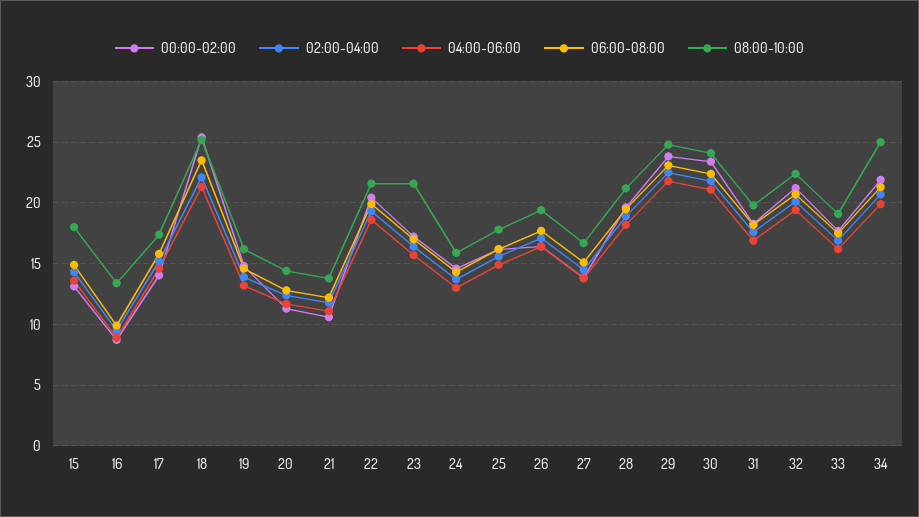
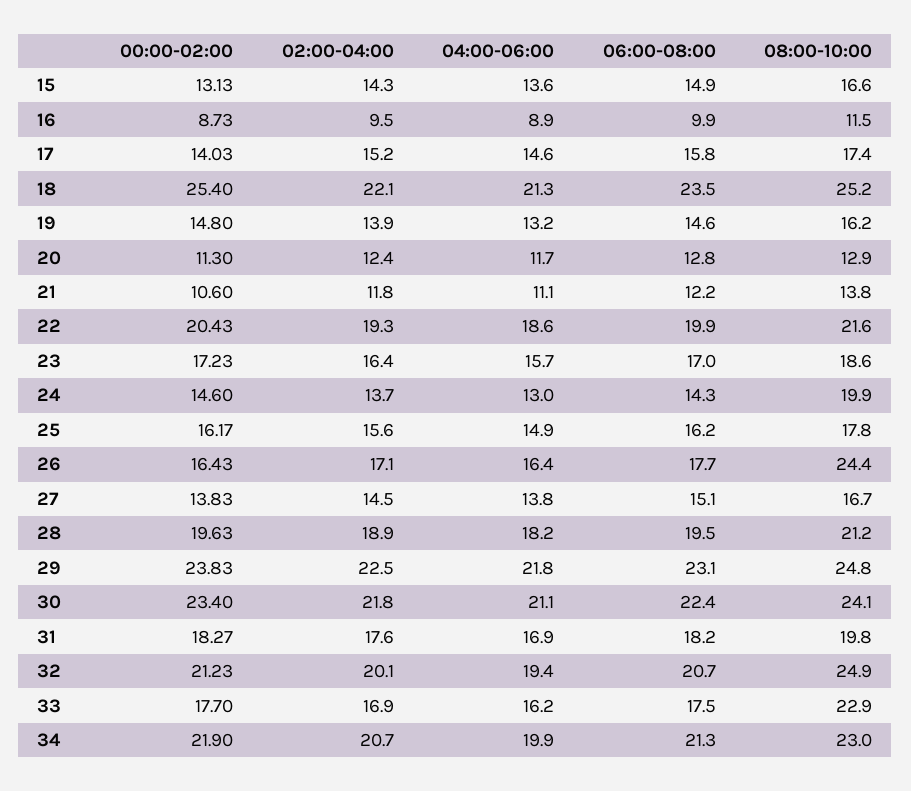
08:00-10:00, 15: 18 -> 16.6
08:00-10:00, 16: 13.5 -> 11.5
08:00-10:00, 20: 14.5 -> 12.9
08:00-10:00, 23: 21.5 -> 18.6
08:00-10:00, 24: 16 -> 19.9
08:00-10:00, 26: 19.5 -> 24.4
08:00-10:00, 32: 22.5 -> 24.9
08:00-10:00, 33: 19 -> 22.9
08:00-10:00, 34: 25 -> 23

